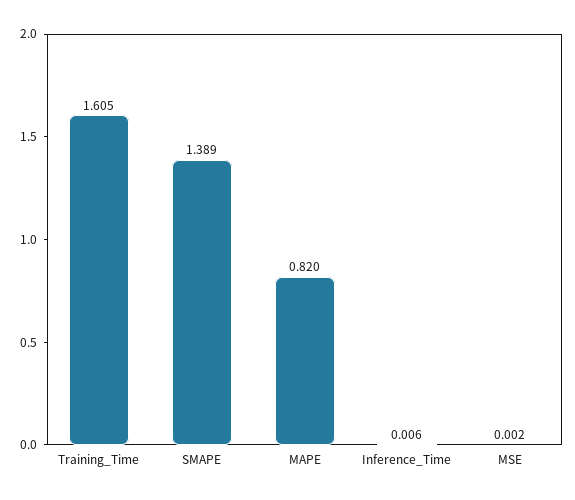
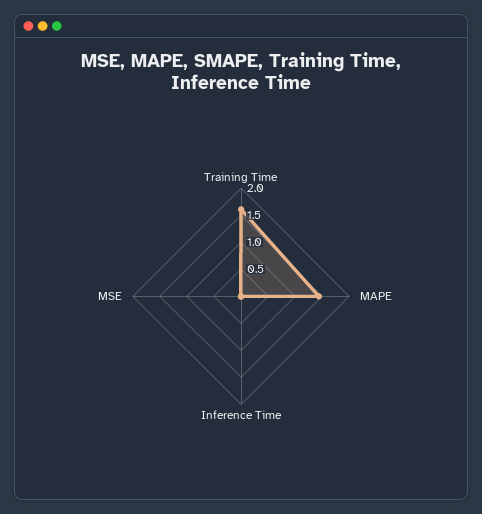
SMAPE: 1.389 -> none
MAPE: 0.82 -> 1.5

